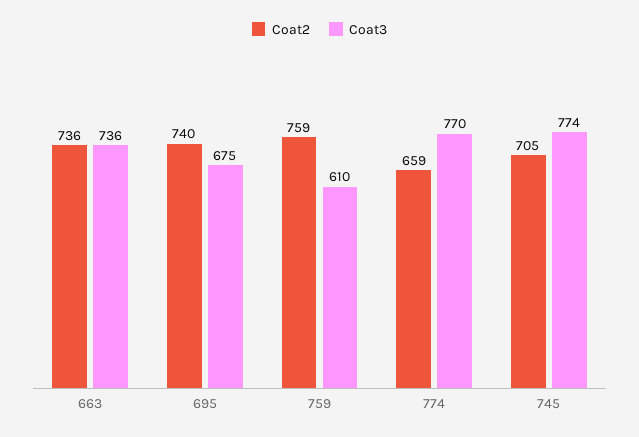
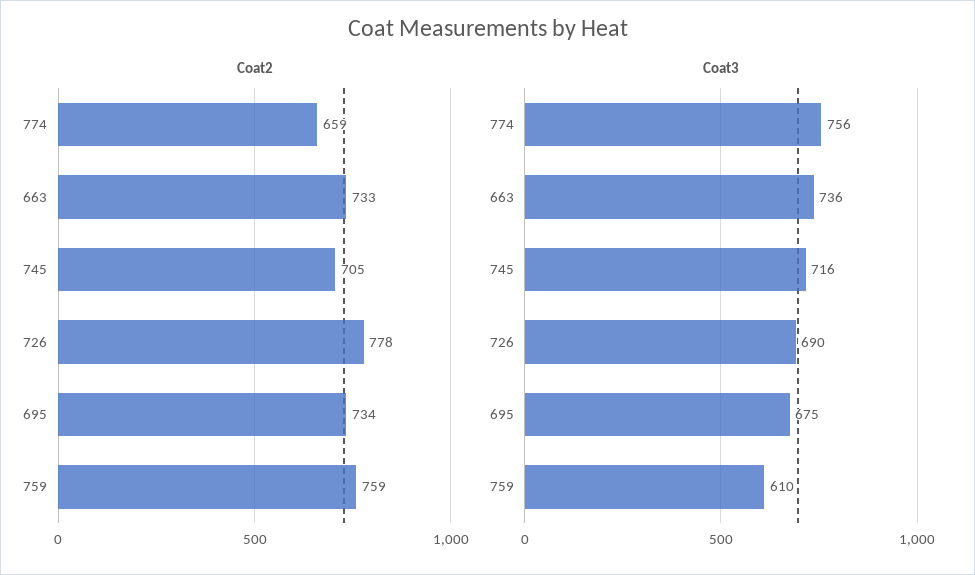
Coat2, 663: 736 -> 733
Coat2, 695: 740 -> 734
Coat3, 774: 770 -> 756
Coat3, 745: 774 -> 716
Coat2, 726: none -> 778
Coat3, 726: none -> 690

